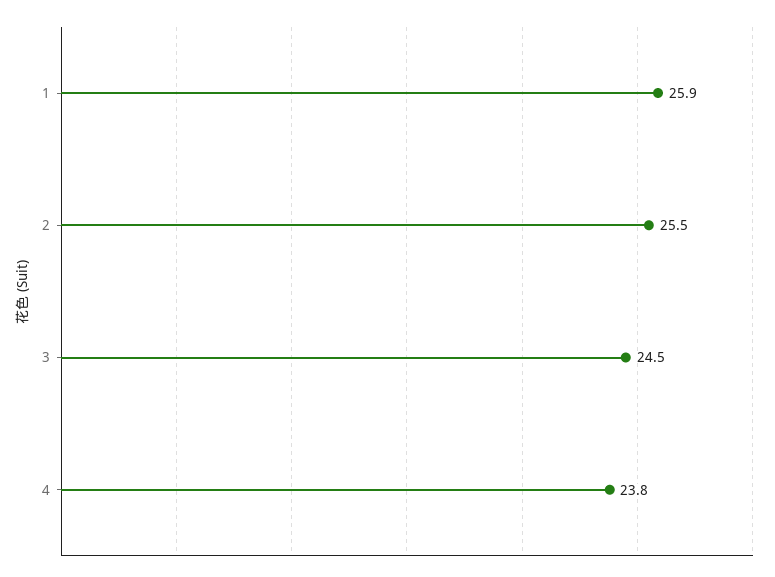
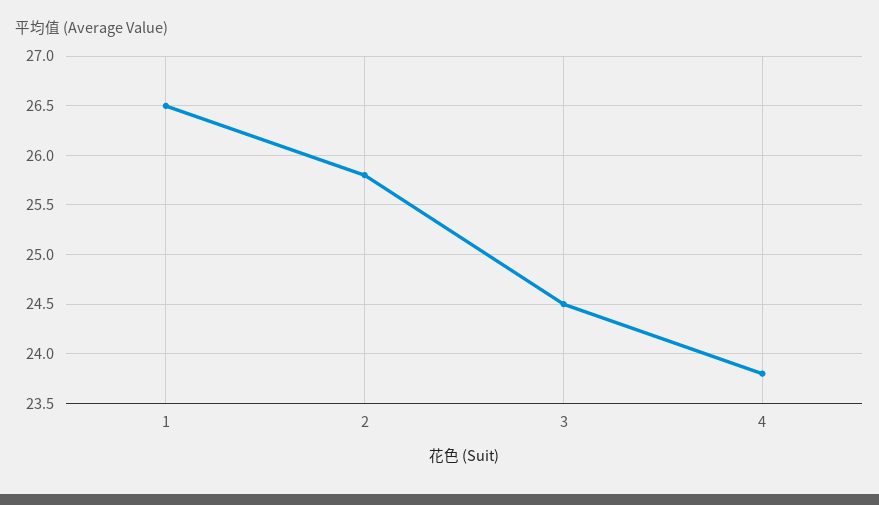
1: 25.9 -> 26.5
2: 25.5 -> 25.8

